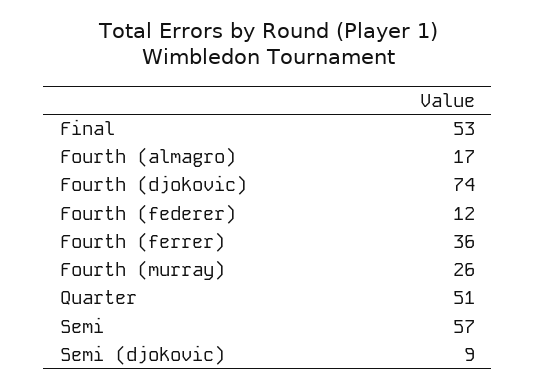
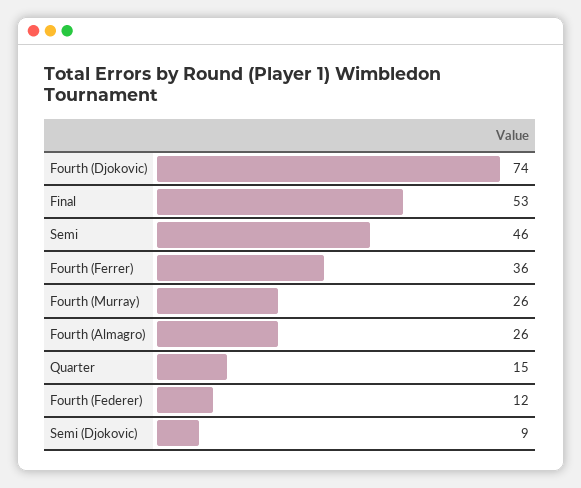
Fourth (almagro): 17 -> 26
Quarter: 51 -> 15
Semi: 57 -> 46

